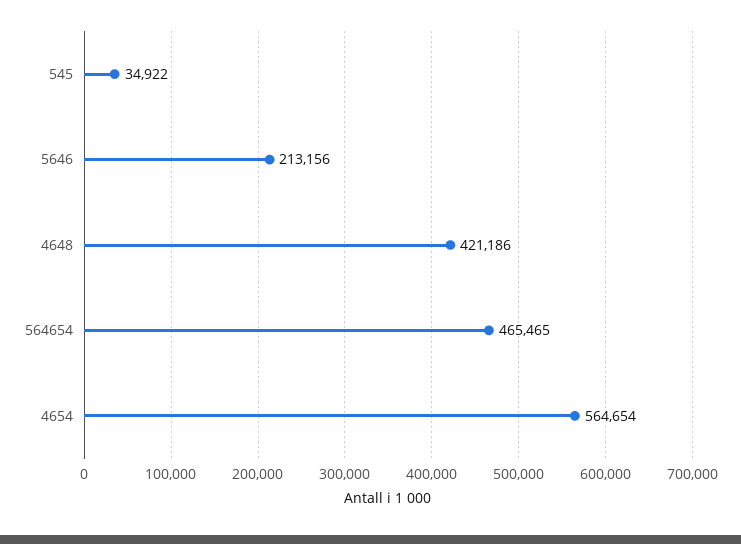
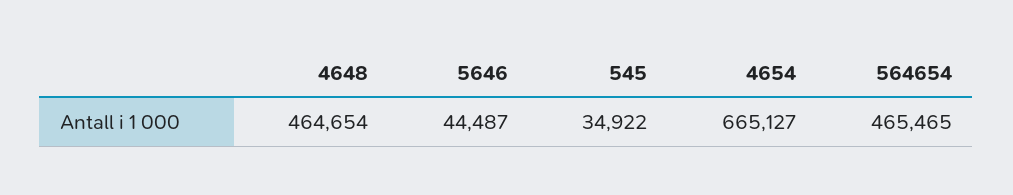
5646: 213156 -> 44487
4648: 421186 -> 464654
4654: 564654 -> 665127

